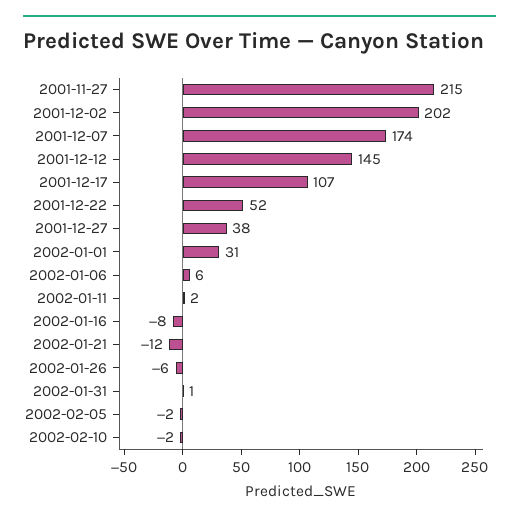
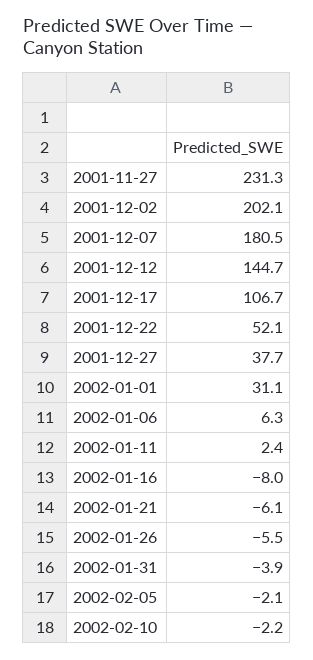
2001-11-27: 215 -> 231.3
2001-12-07: 174 -> 180.5
2002-01-21: -12 -> -6.1
2002-01-31: 1 -> -3.9

